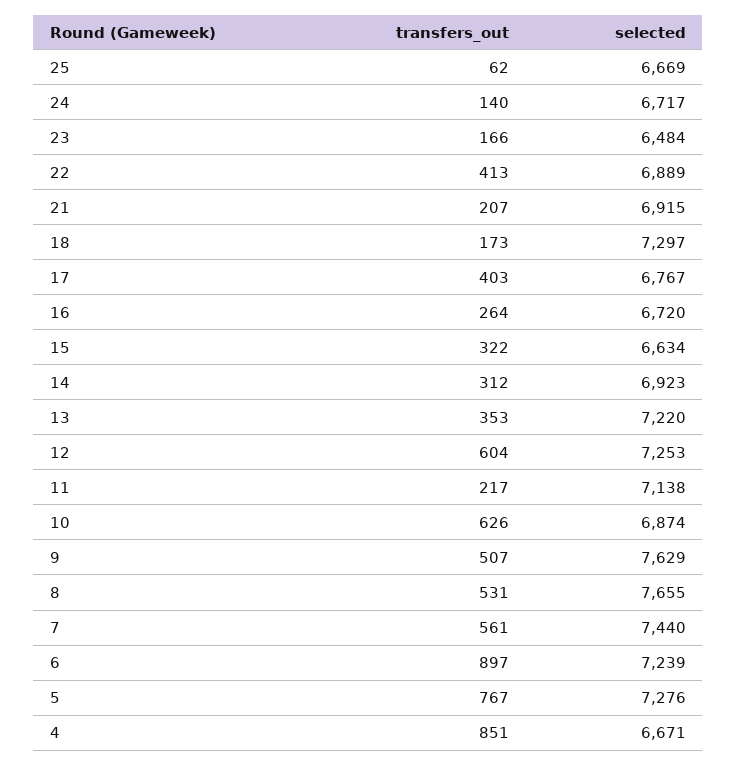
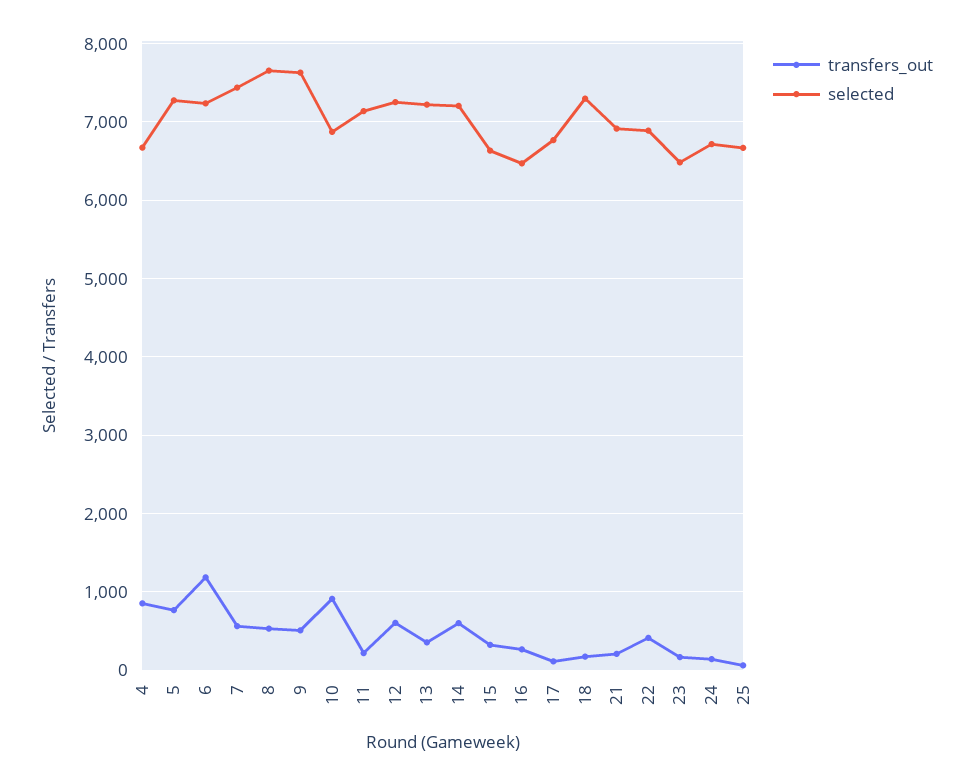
transfers_out, 17: 403 -> 100
selected, 16: 6720 -> 6500
transfers_out, 14: 312 -> 600
selected, 14: 6923 -> 7200
transfers_out, 10: 626 -> 900
transfers_out, 6: 897 -> 1200

